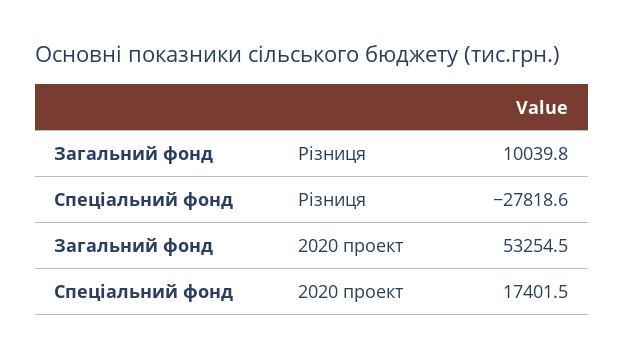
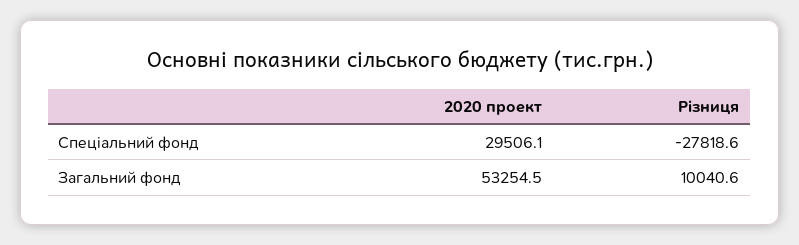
Загальний фонд, Різниця: 10039.8 -> 10040.6
Спеціальний фонд, 2020 проект: 17401.5 -> 29506.1

